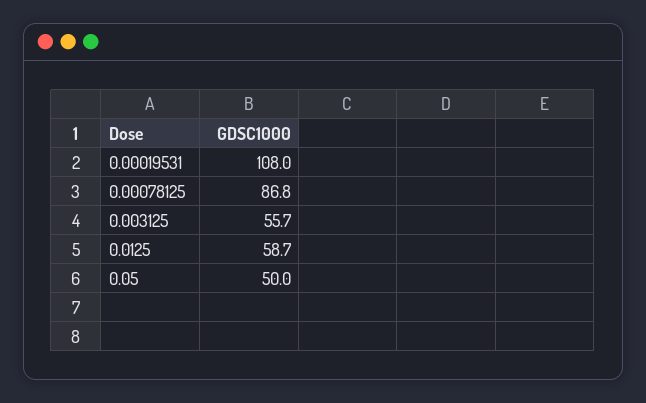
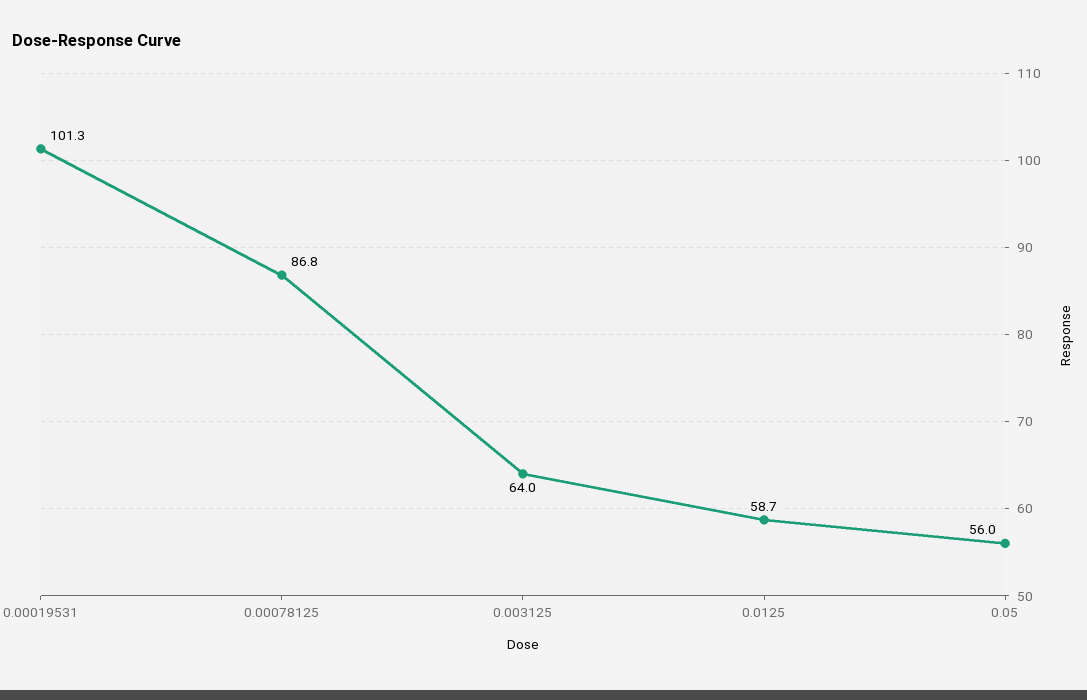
0.00019531: 108 -> 101.3
0.003125: 55.7 -> 64
0.05: 50 -> 56

